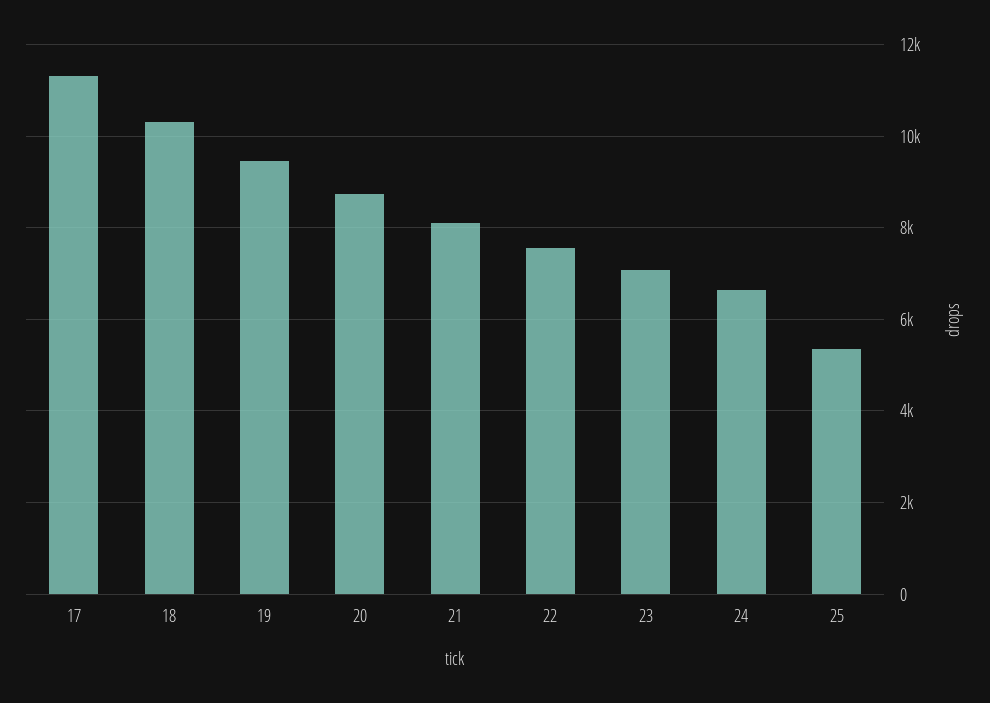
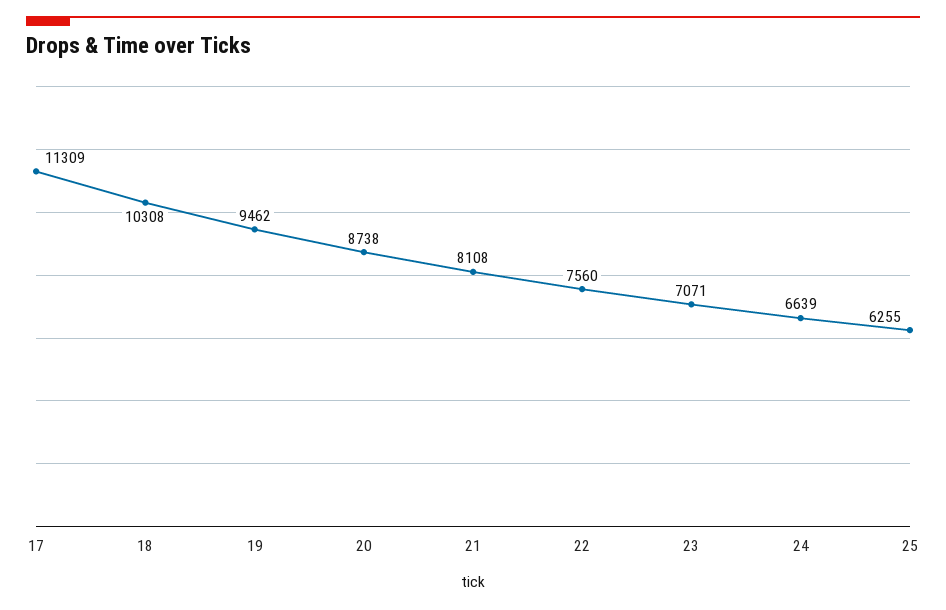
25: 5400 -> 6255

